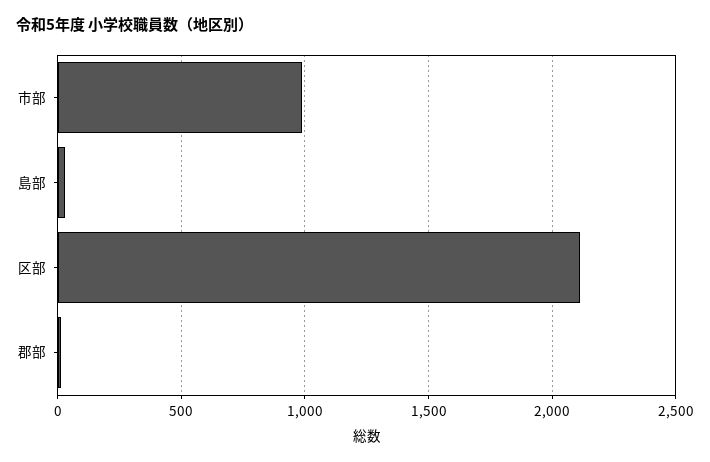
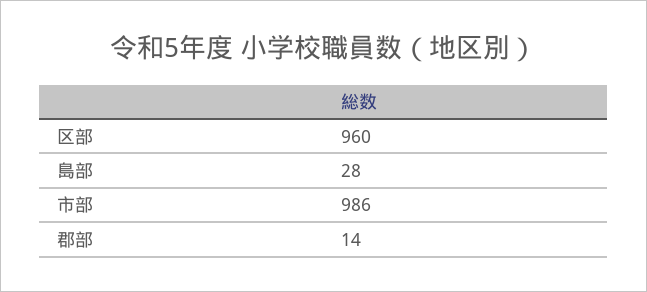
区部: 2100 -> 960

